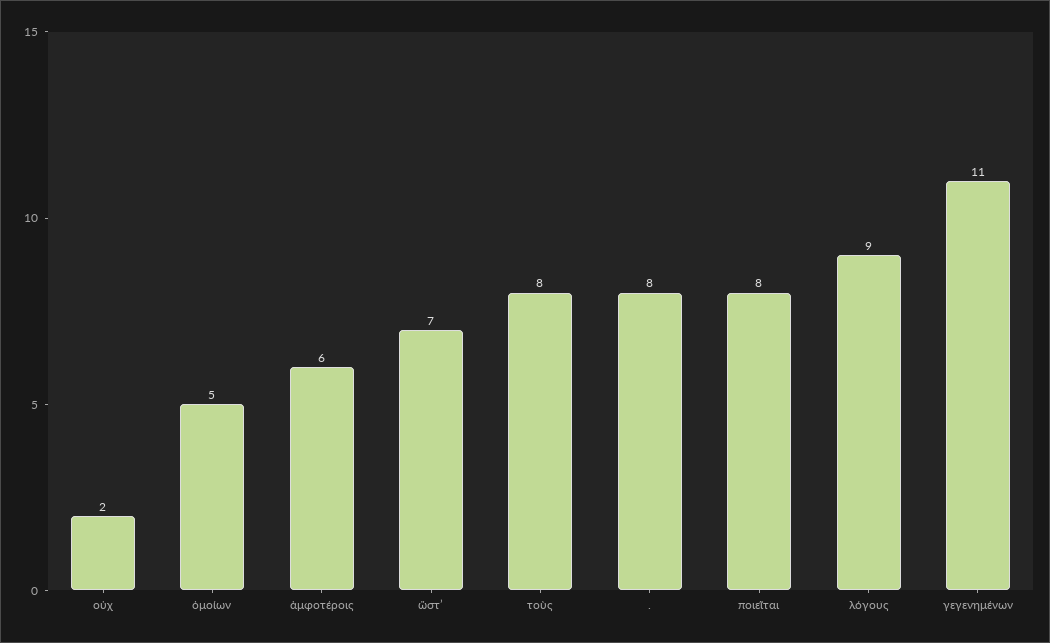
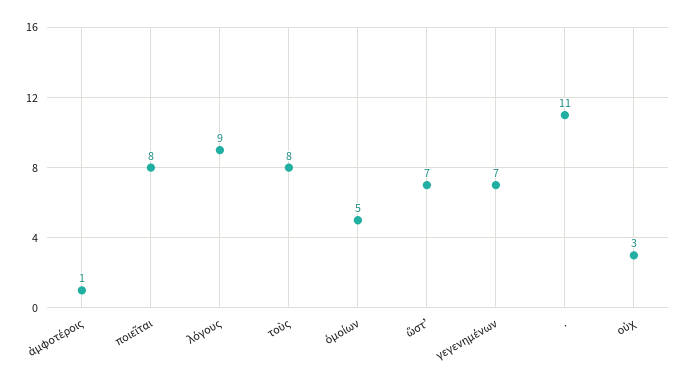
οὐχ: 2 -> 3
ἀμφοτέροις: 6 -> 1
.: 8 -> 11
γεγενημένων: 11 -> 7

